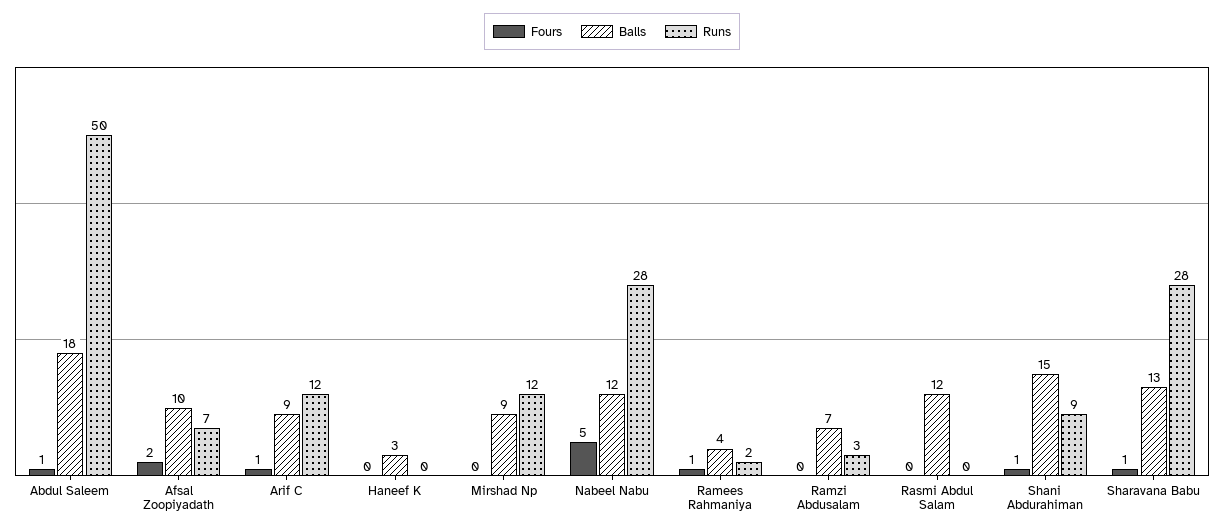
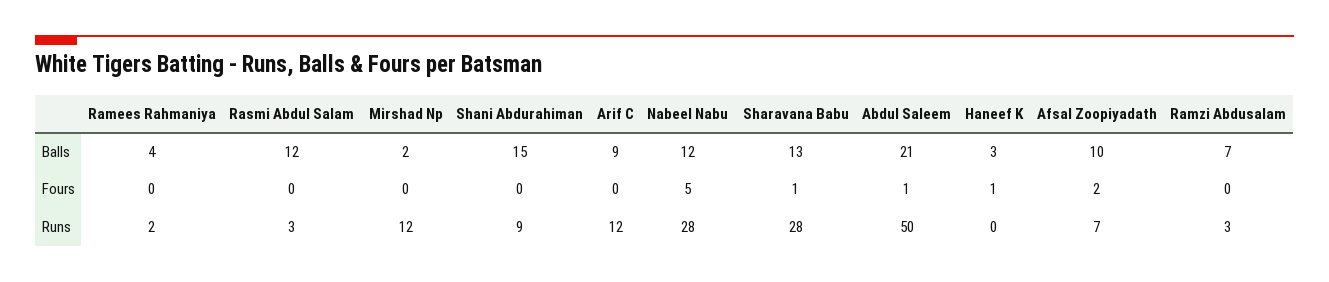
Balls, Abdul Saleem: 18 -> 21
Fours, Arif C: 1 -> 0
Fours, Haneef K: 0 -> 1
Balls, Mirshad Np: 9 -> 2
Fours, Ramees Rahmaniya: 1 -> 0
Runs, Rasmi Abdul Salam: 0 -> 3
Fours, Shani Abdurahiman: 1 -> 0

